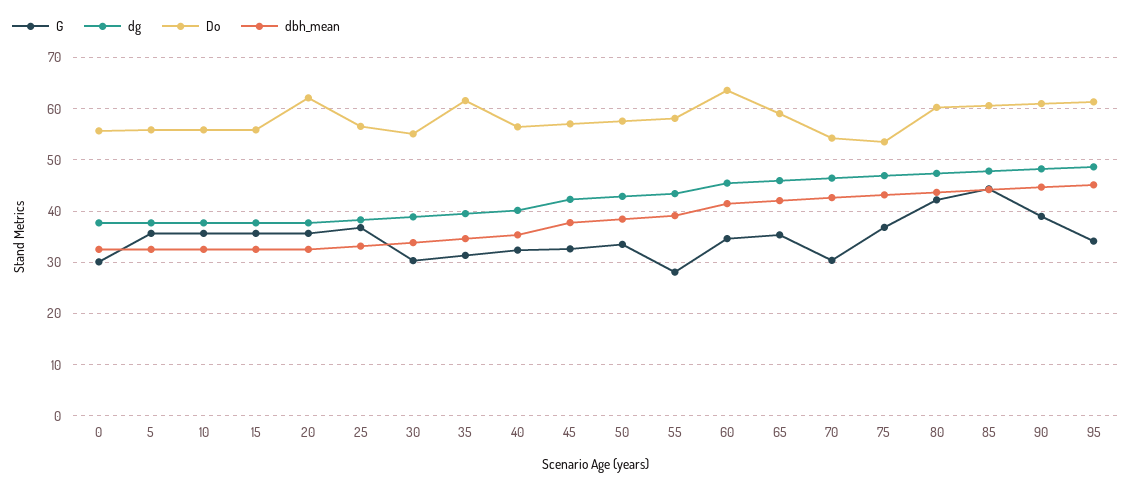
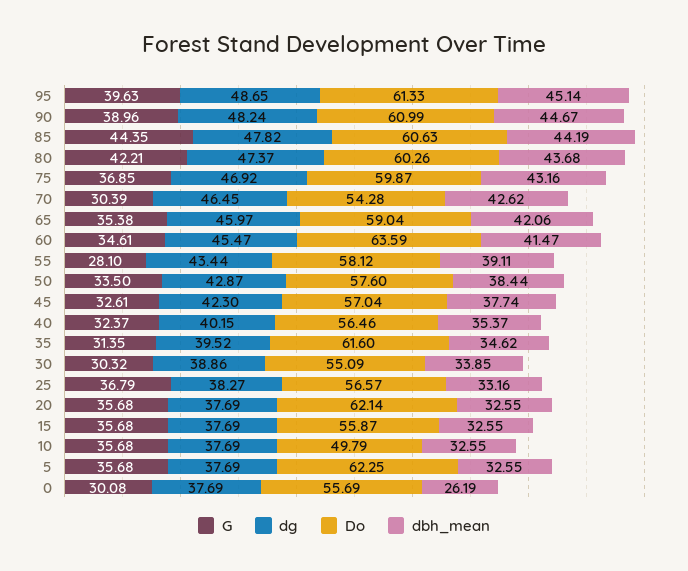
dbh_mean, 0: 32 -> 26.19
Do, 5: 56 -> 62.25
Do, 10: 56 -> 49.79
Do, 75: 54 -> 59.87
G, 95: 34 -> 39.63

